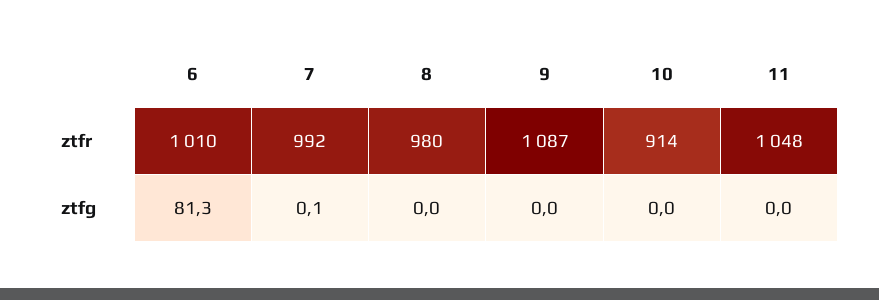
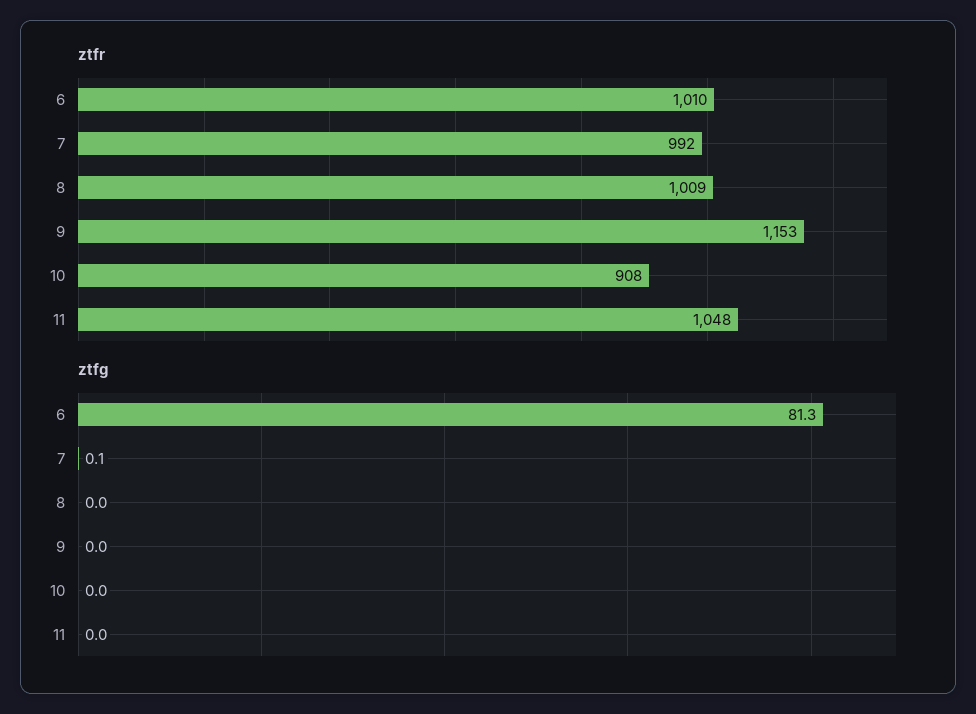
ztfr, 8: 980 -> 1009
ztfr, 9: 1087 -> 1153
ztfr, 10: 914 -> 908

